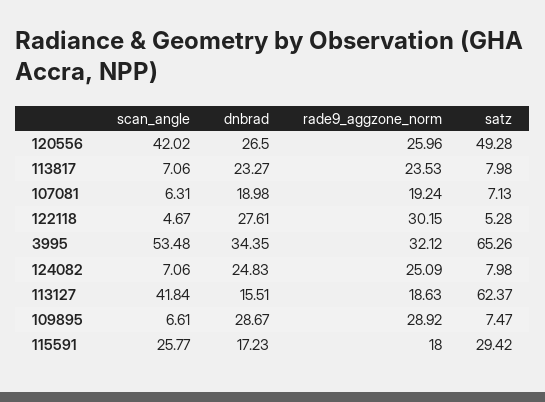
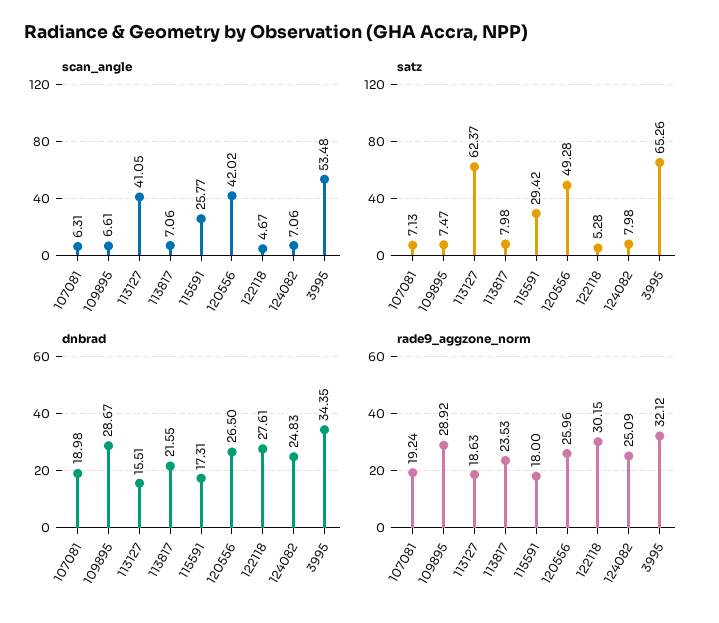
dnbrad, 113817: 23.27 -> 21.55
scan_angle, 113127: 41.84 -> 41.05
dnbrad, 115591: 17.23 -> 17.31

